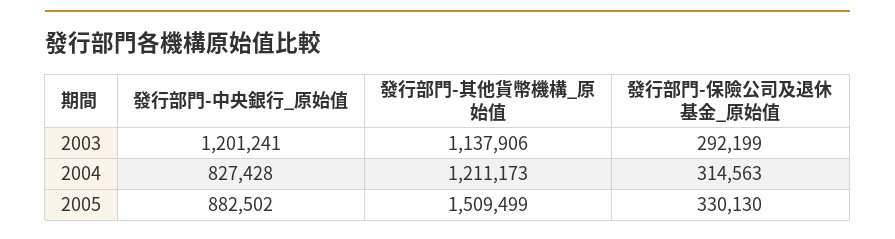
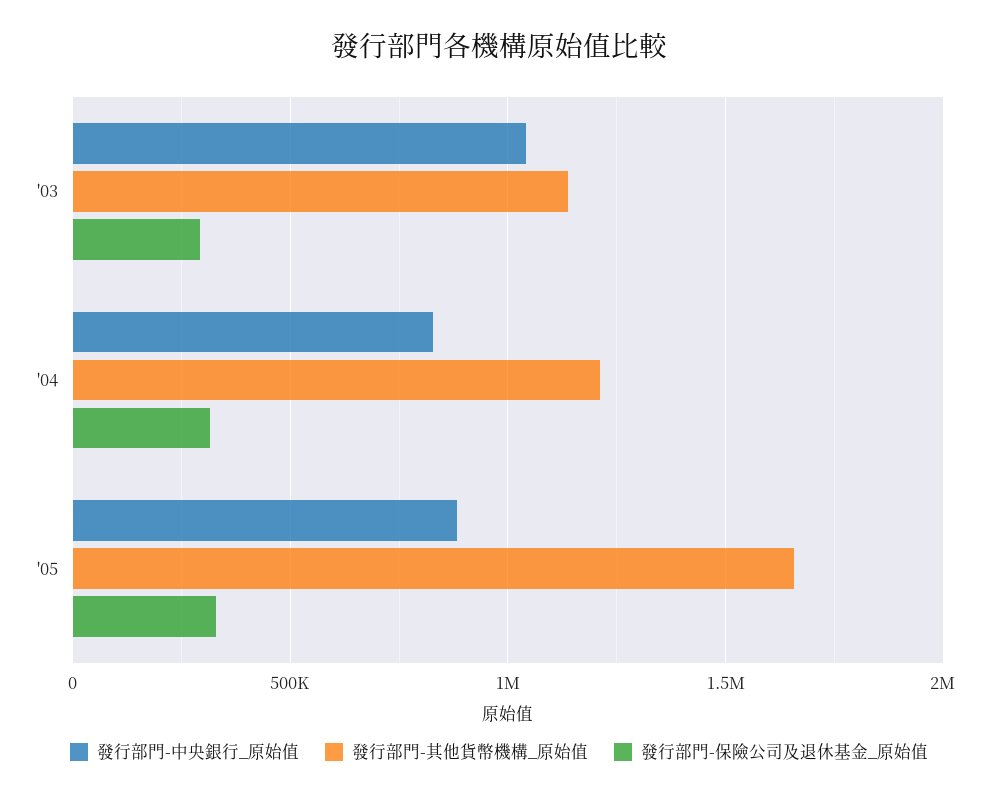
發行部門-中央銀行_原始值, 2003: 1201241 -> 1050000
發行部門-其他貨幣機構_原始值, 2005: 1509499 -> 1650000

